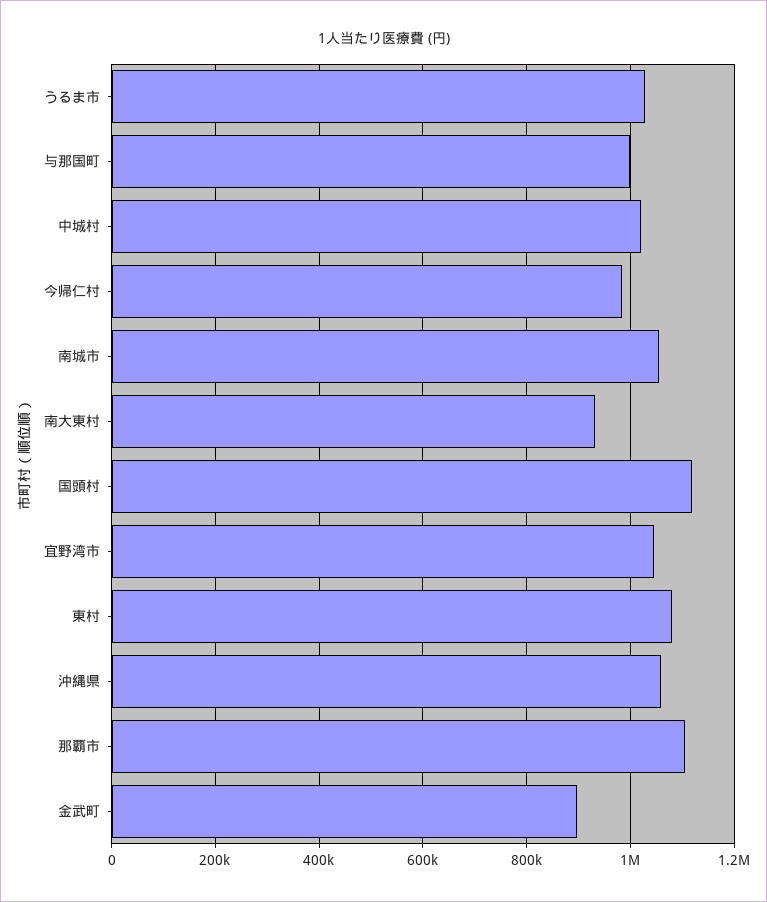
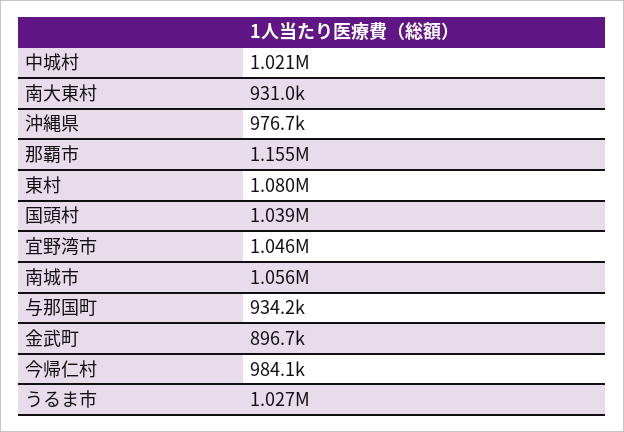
与那国町: 1000000 -> 934200
国頭村: 1120000 -> 1039000
沖縄県: 1060000 -> 976700
那覇市: 1100000 -> 1155000

